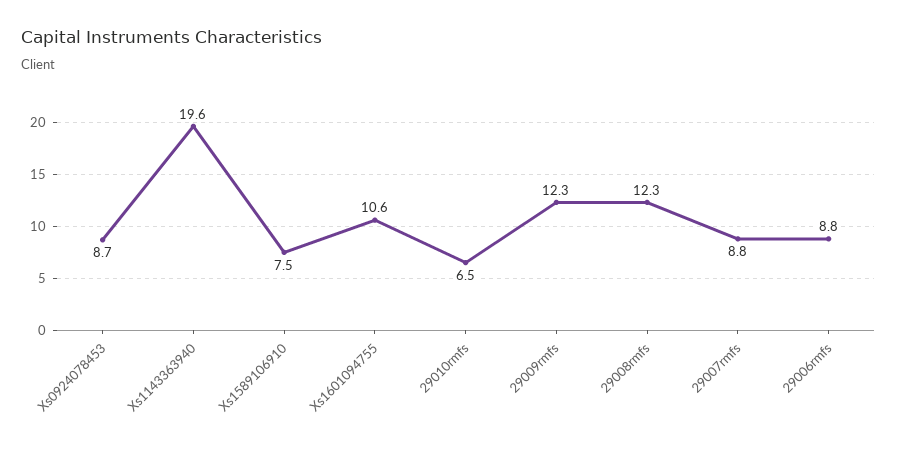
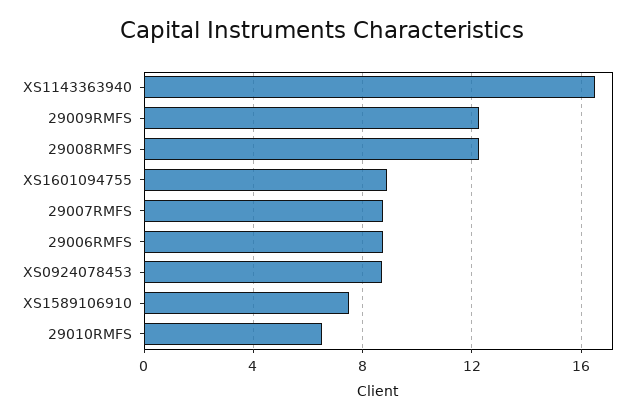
Xs1143363940: 19.6 -> 16.5
Xs1601094755: 10.6 -> 9

